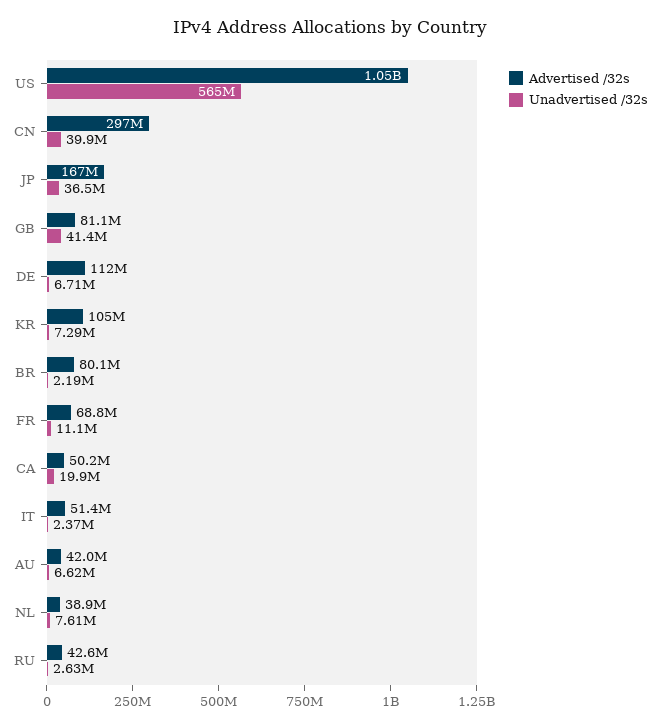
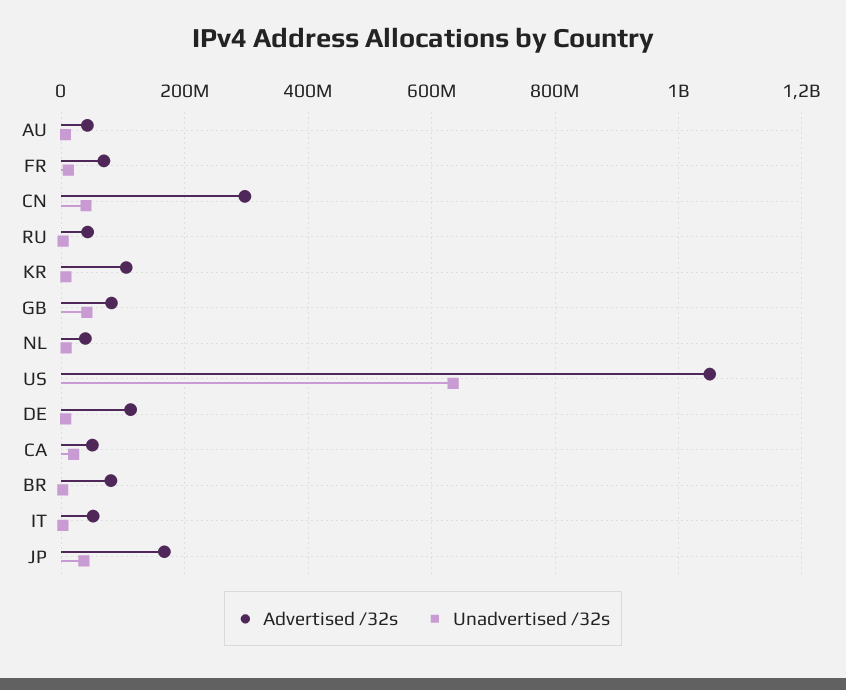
Unadvertised /32s, US: 565000000 -> 640000000

